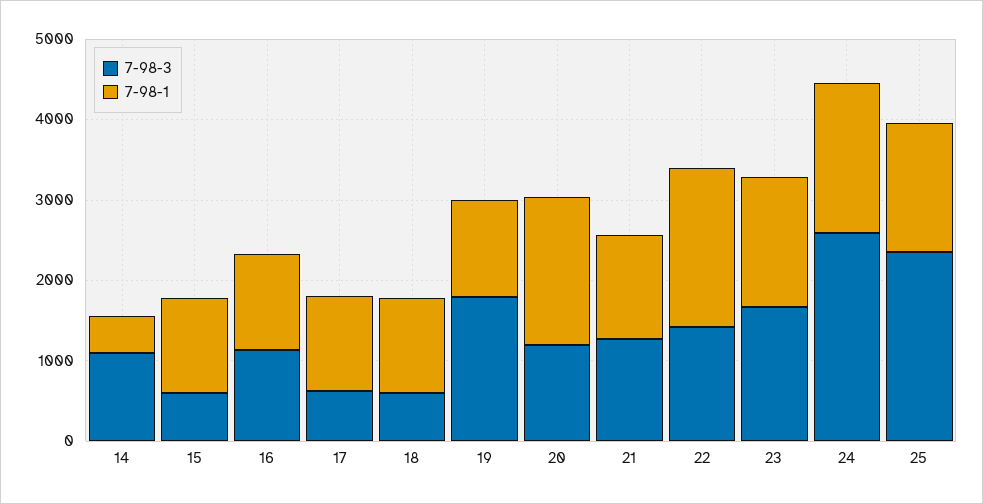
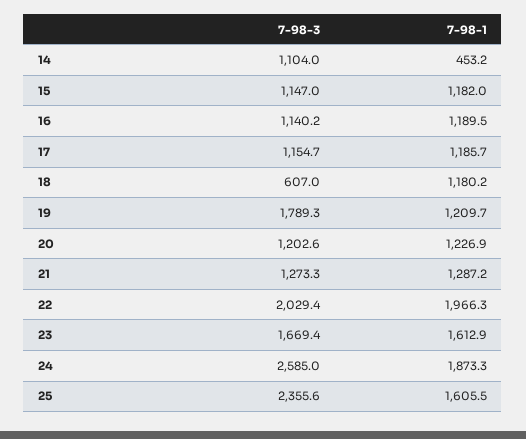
7-98-3, 15: 600 -> 1147
7-98-3, 17: 600 -> 1154.7
7-98-1, 20: 1800 -> 1226.9
7-98-3, 22: 1400 -> 2029.4

